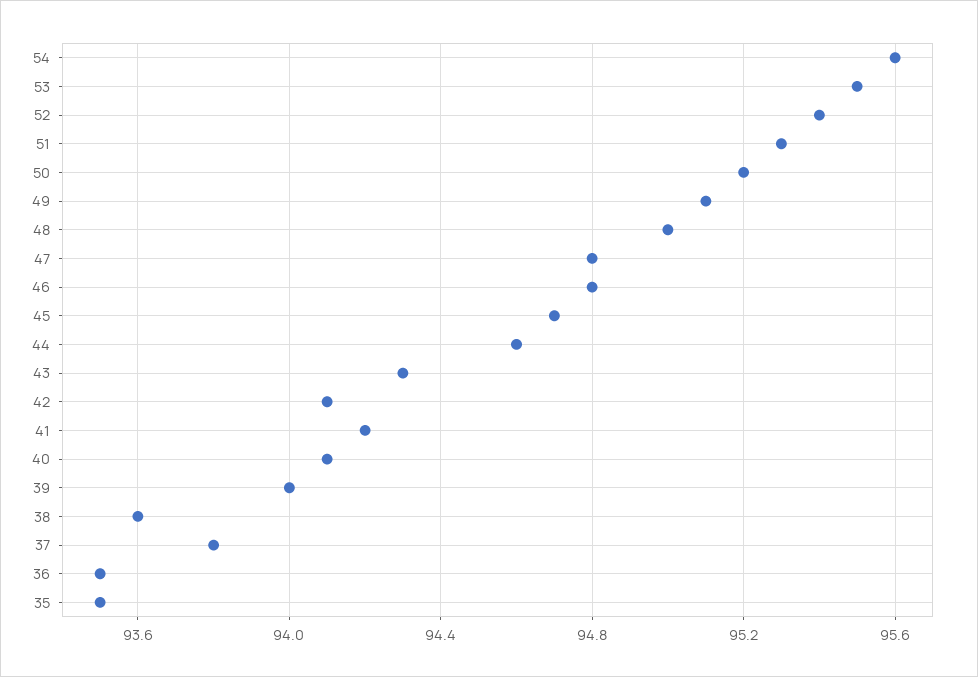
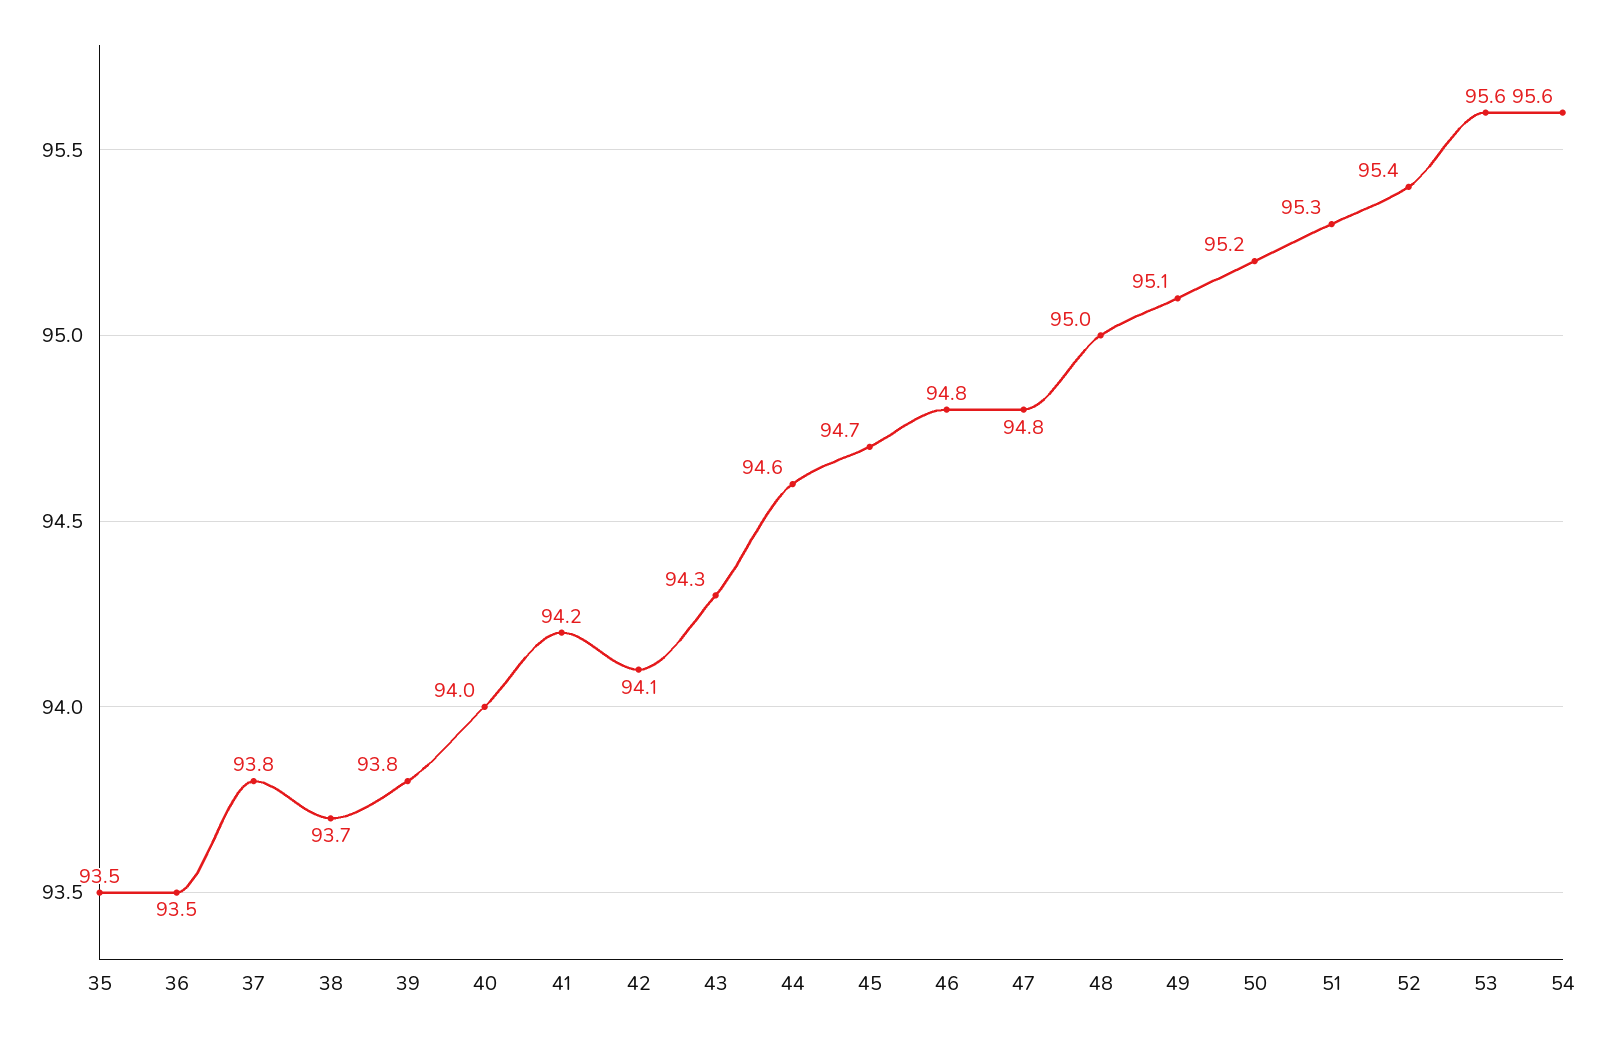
53: 95.5 -> 95.6
40: 94.1 -> 94
39: 94 -> 93.8
38: 93.6 -> 93.7

